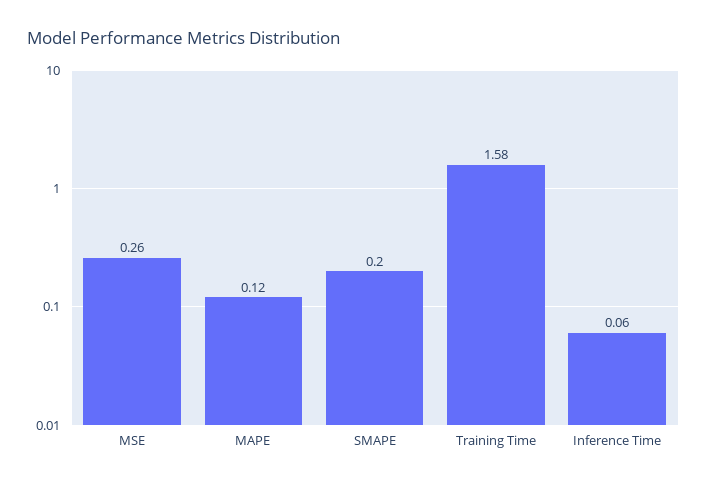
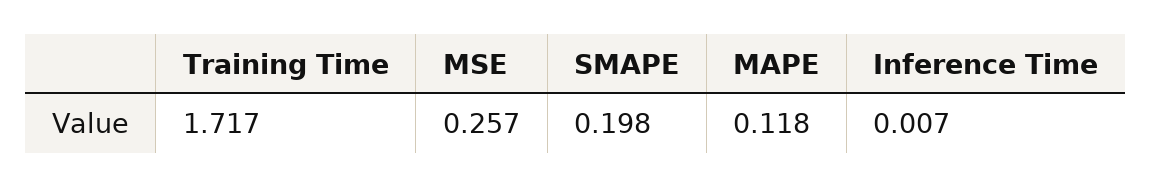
Training Time: 1.58 -> 1.717
Inference Time: 0.06 -> 0.007

